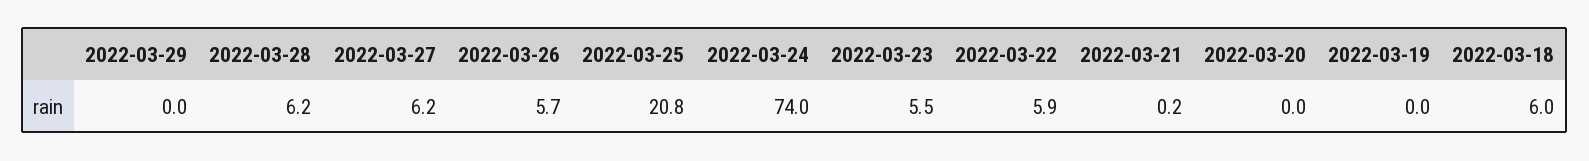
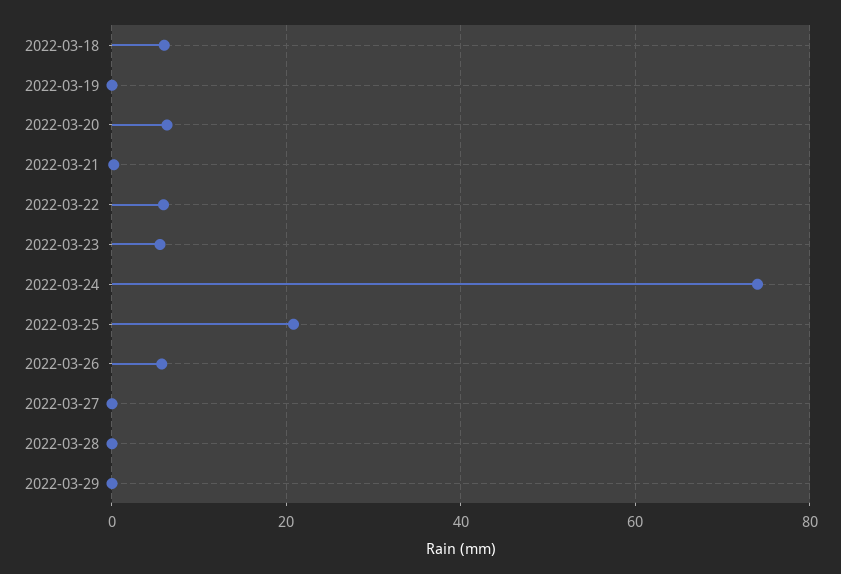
2022-03-28: 6.2 -> 0
2022-03-27: 6.2 -> 0
2022-03-20: 0 -> 6

